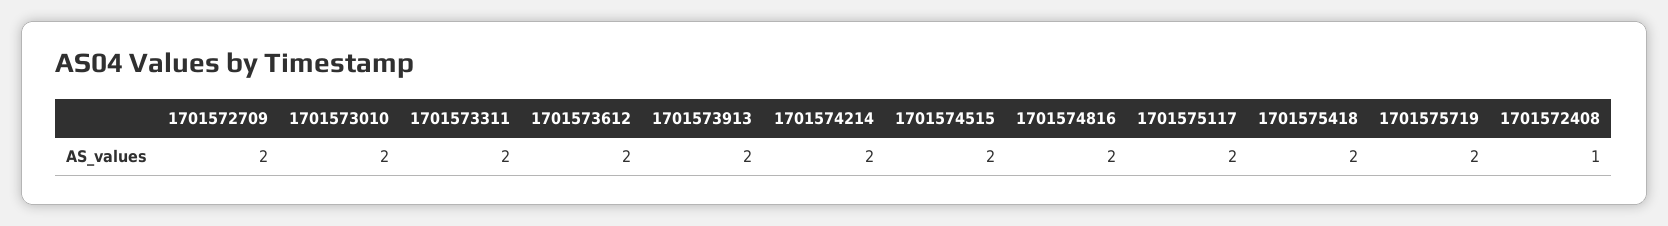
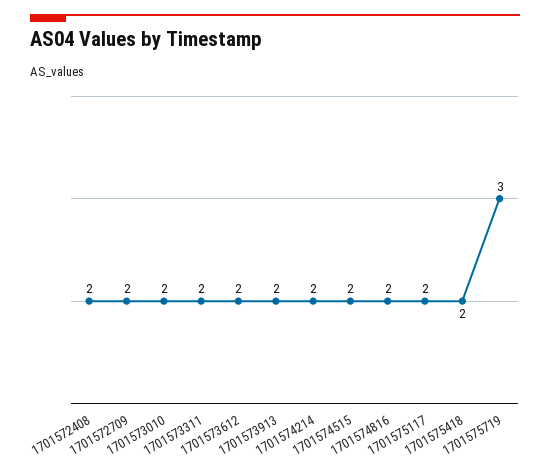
1701575719: 2 -> 3
1701572408: 1 -> 2

